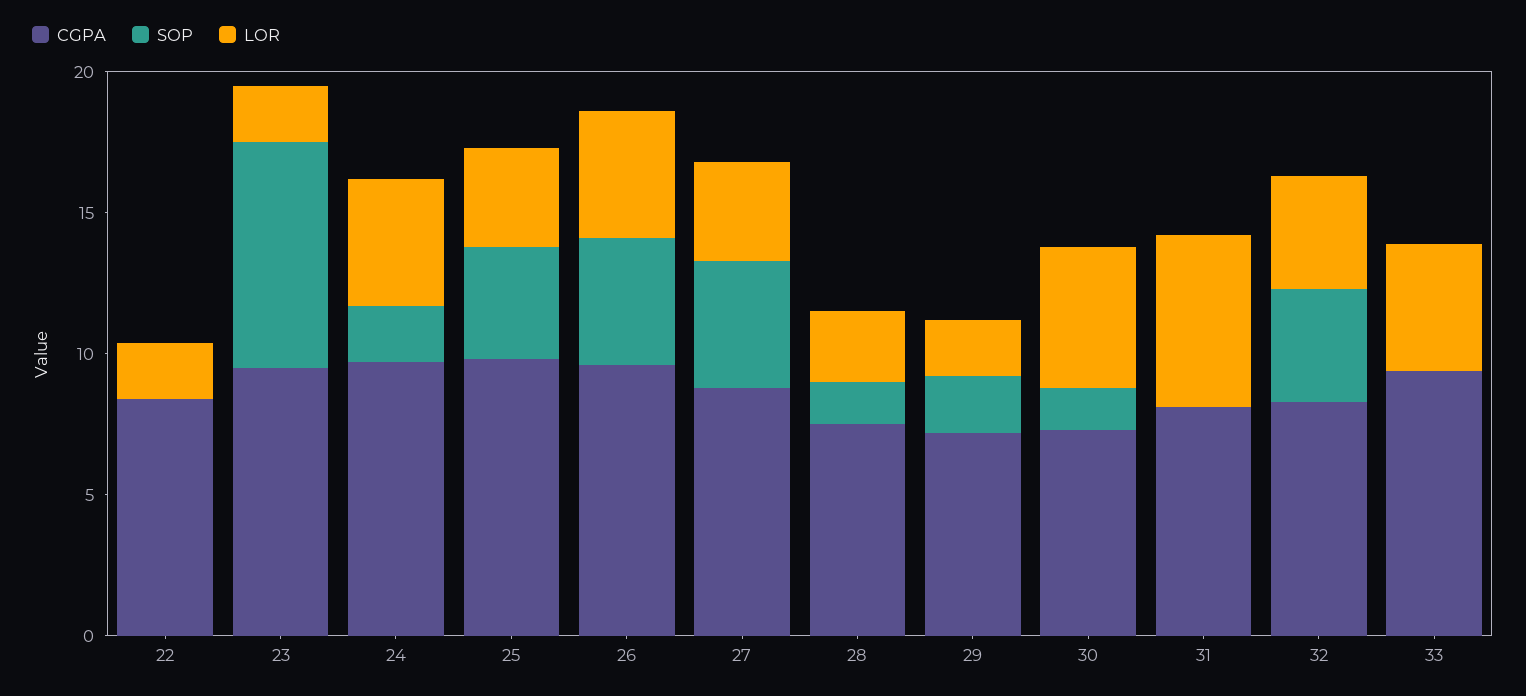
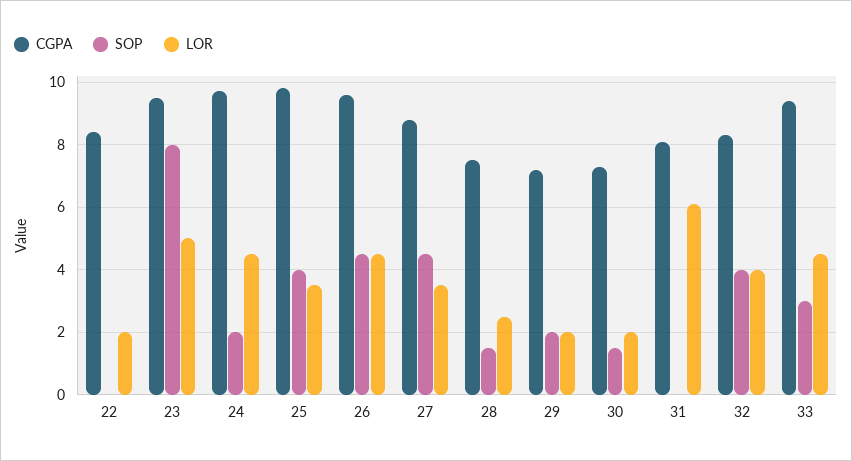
LOR, 23: 2 -> 5
LOR, 30: 5 -> 2
SOP, 33: 0 -> 3

